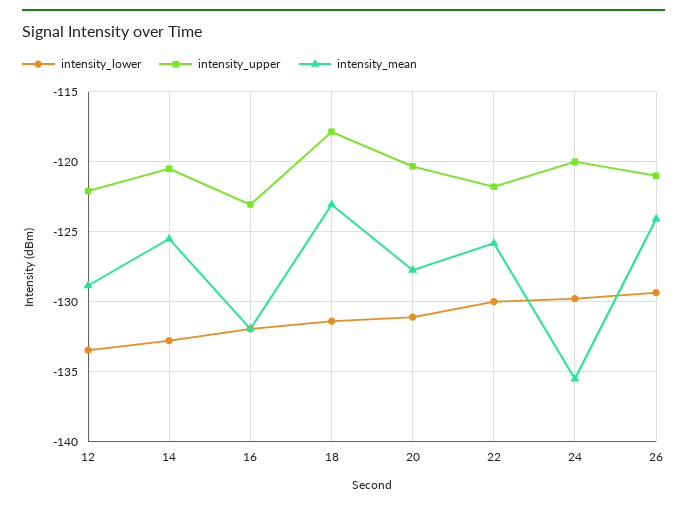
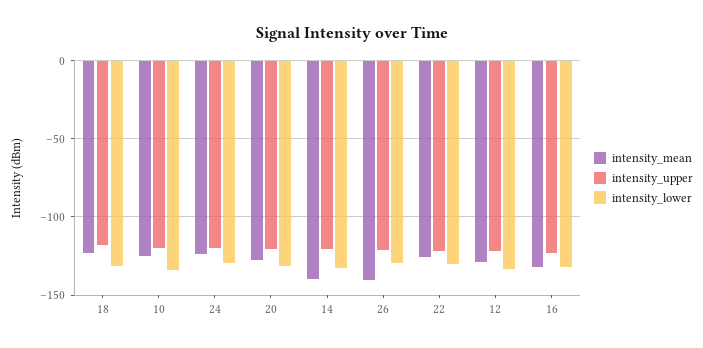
intensity_mean, 14: -125.5 -> -140
intensity_mean, 24: -135.5 -> -125
intensity_mean, 26: -124 -> -140
intensity_mean, 10: none -> -125
intensity_upper, 10: none -> -120
intensity_lower, 10: none -> -135

